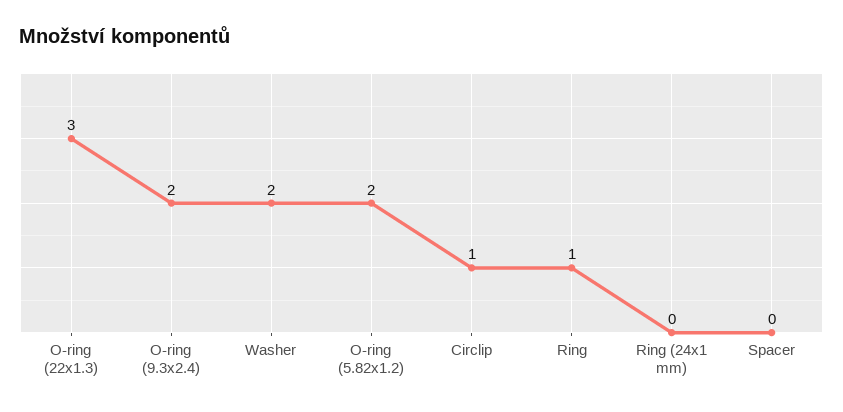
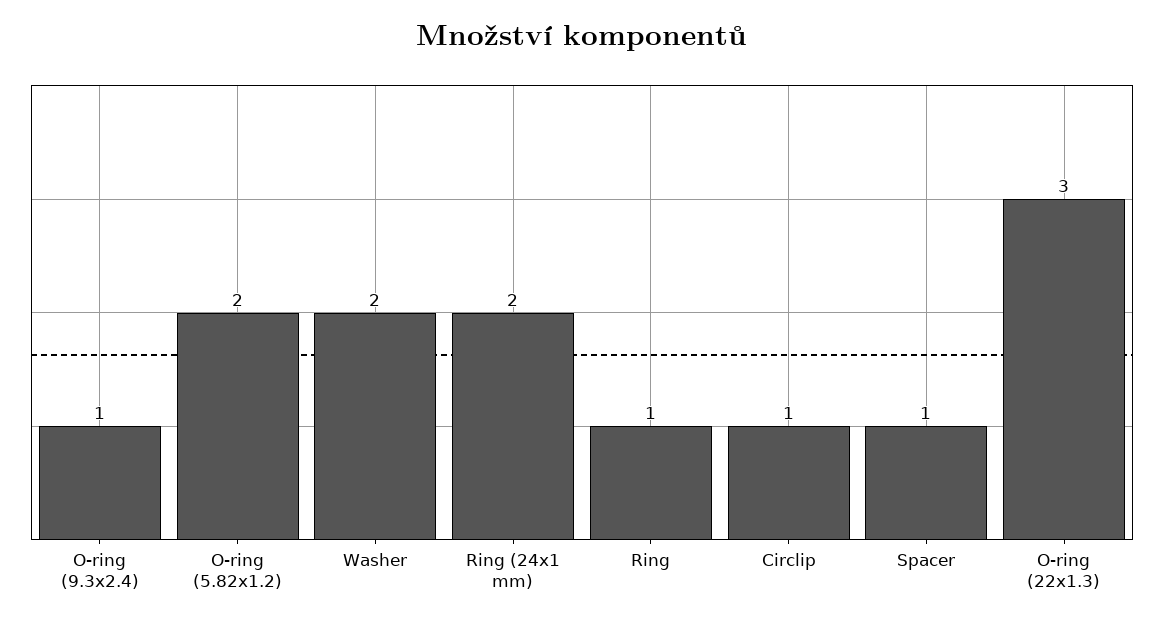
O-ring (9.3x2.4): 2 -> 1
Ring (24x1 mm): 0 -> 2
Spacer: 0 -> 1

